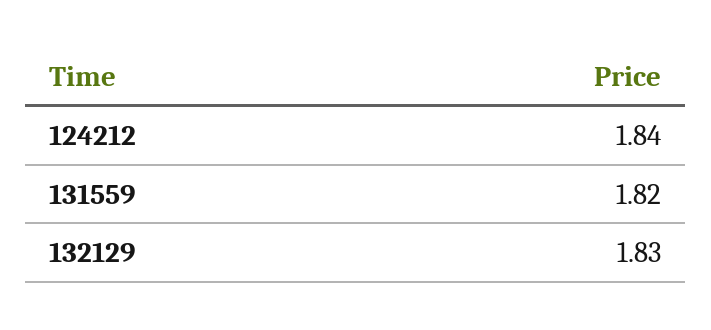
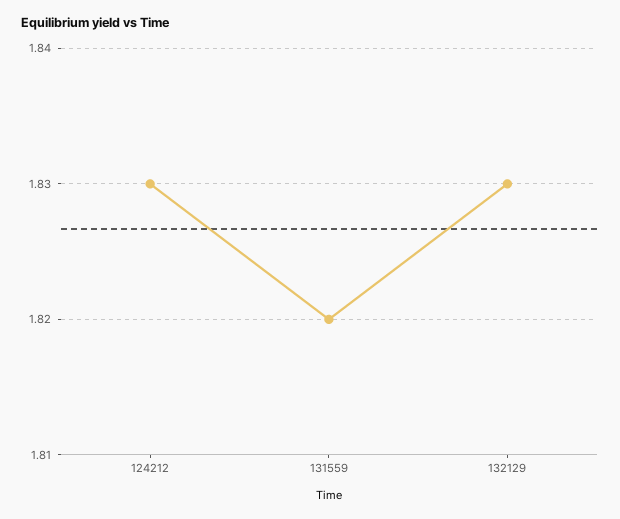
124212: 1.84 -> 1.83

